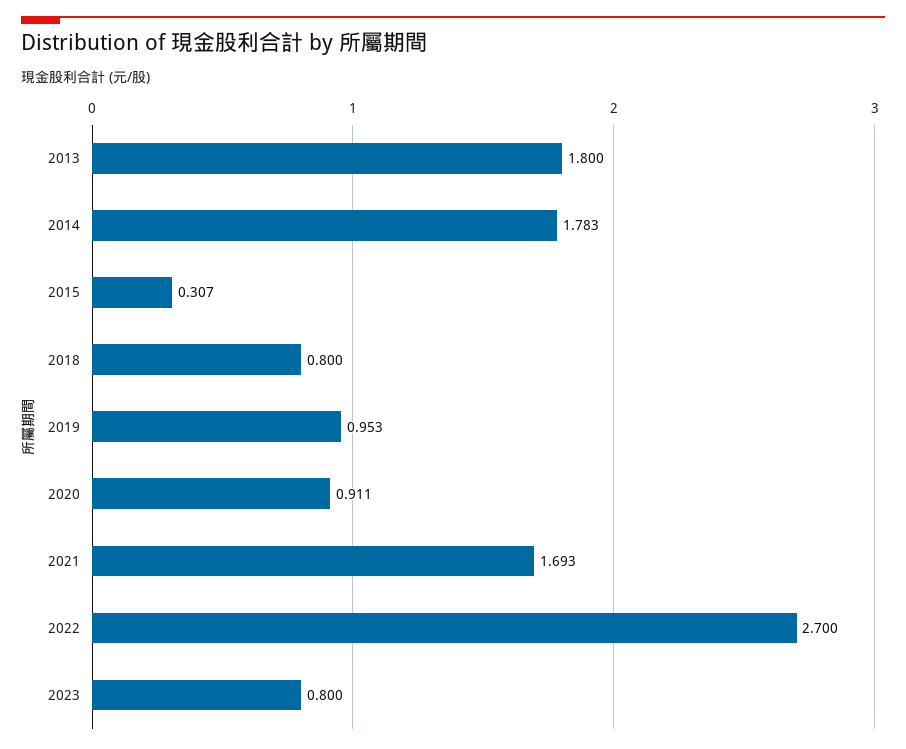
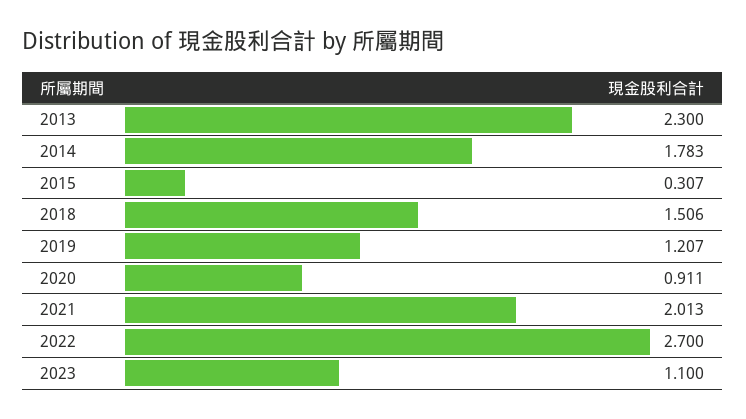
2013: 1.8 -> 2.3
2018: 0.8 -> 1.506
2019: 0.953 -> 1.207
2021: 1.693 -> 2.013
2023: 0.8 -> 1.1

